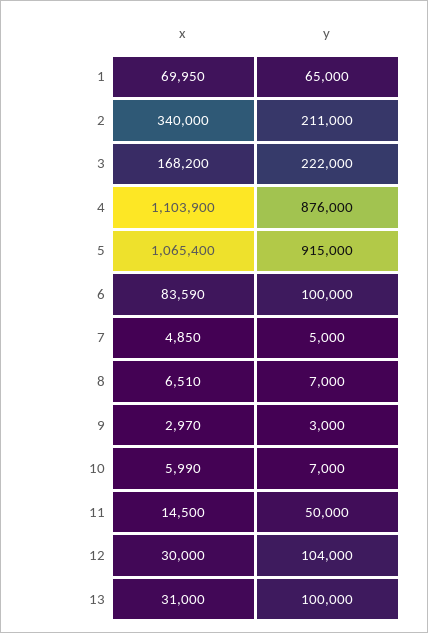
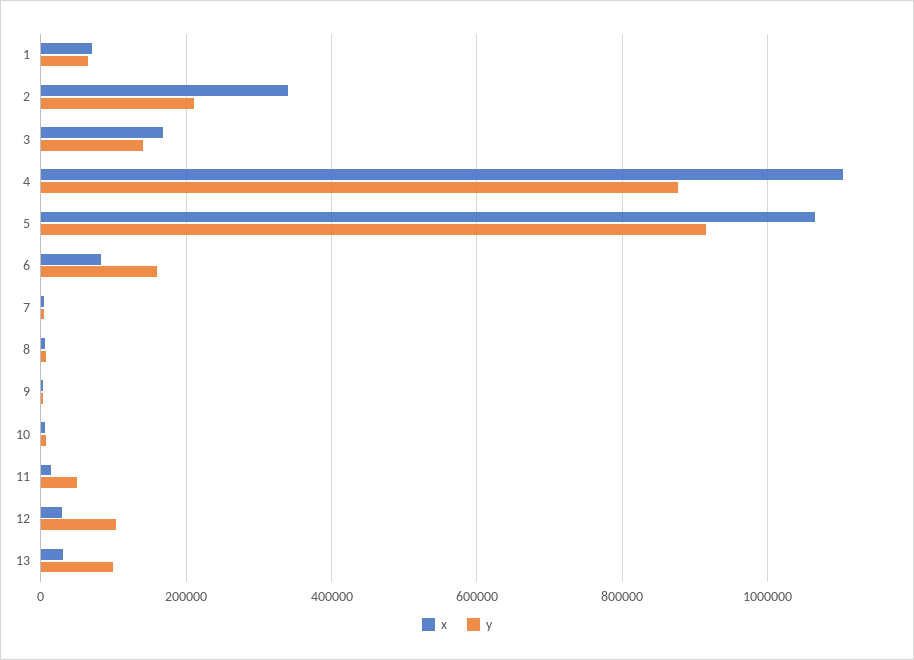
y, 3: 222000 -> 140000
y, 6: 100000 -> 160000

